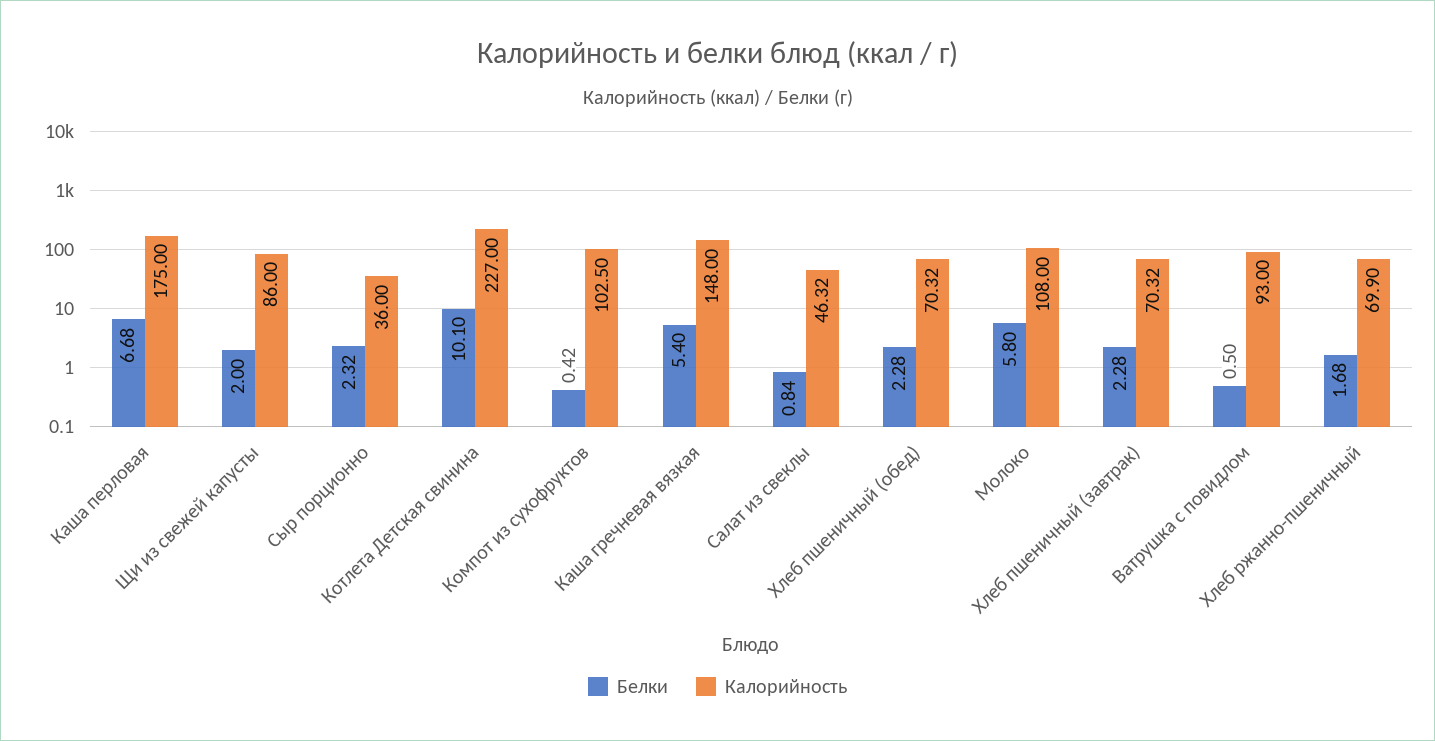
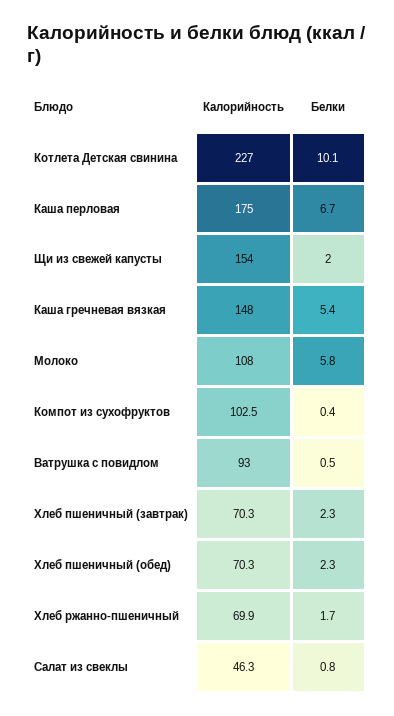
Калорийность, Щи из свежей капусты: 86 -> 154
Белки, Сыр порционно: 2.32 -> none
Калорийность, Сыр порционно: 36 -> none

